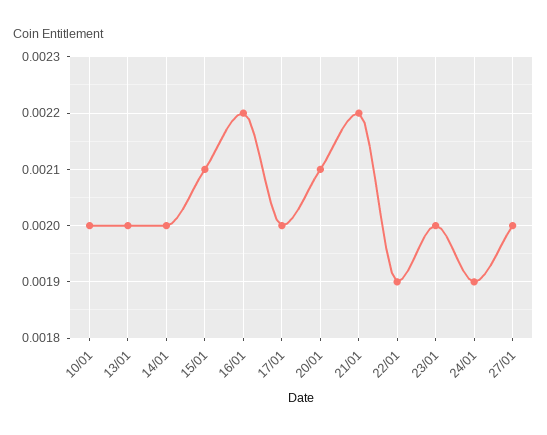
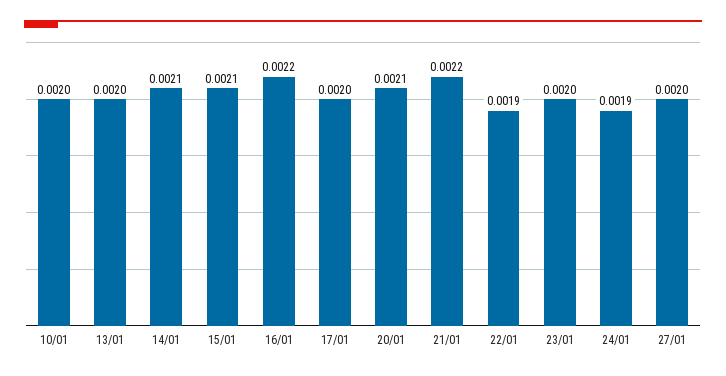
14/01: 0.002 -> 0.0021

